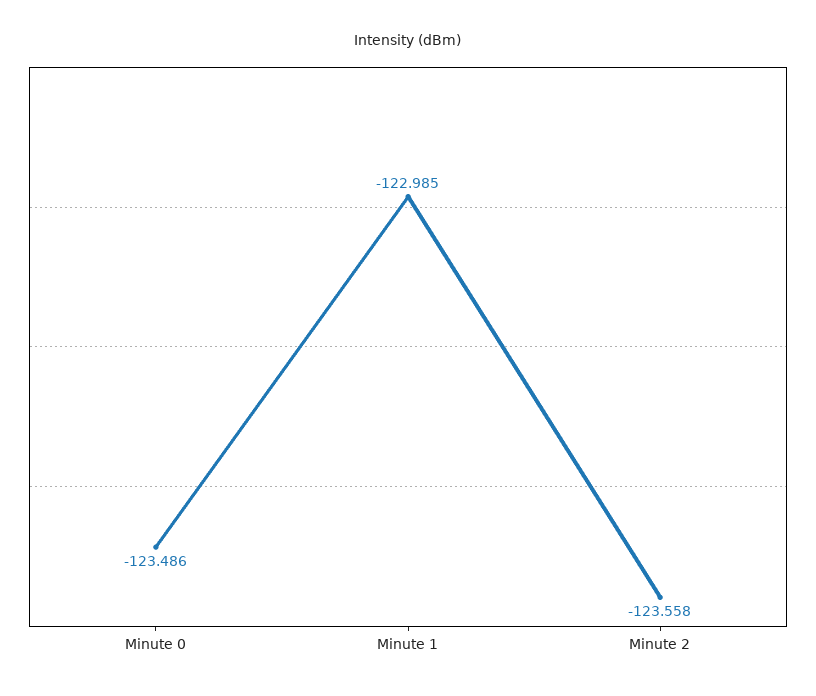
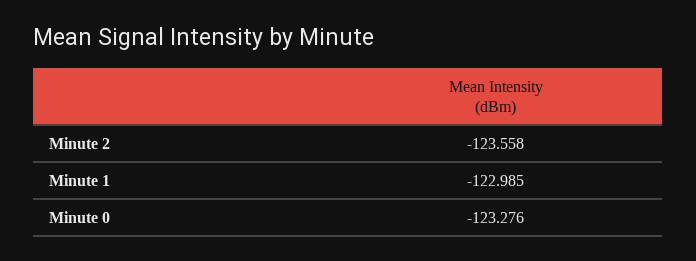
Minute 0: -123.486 -> -123.276

